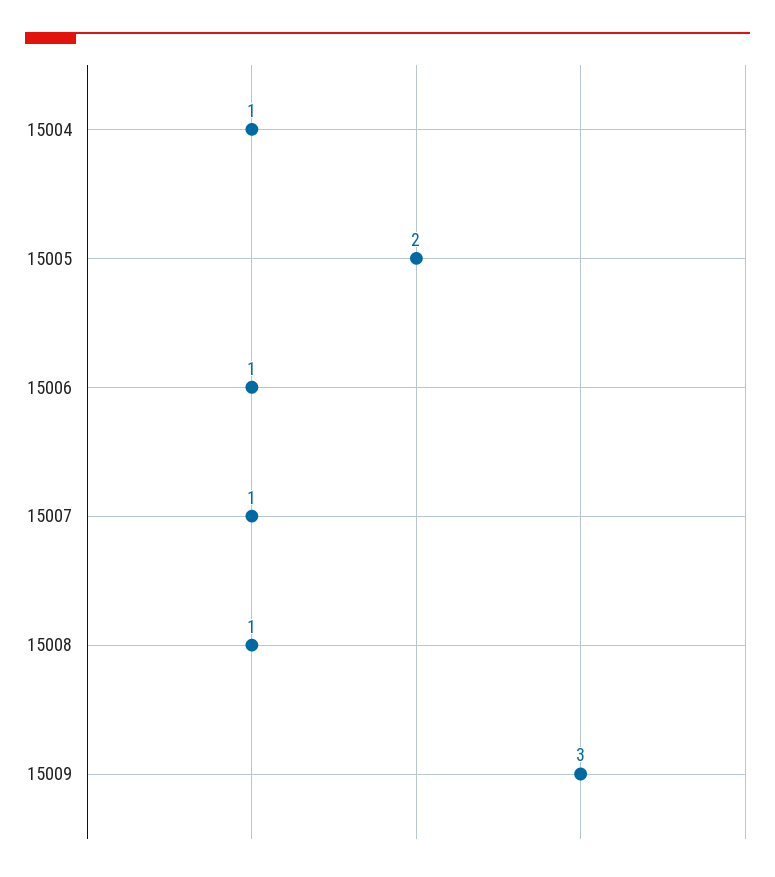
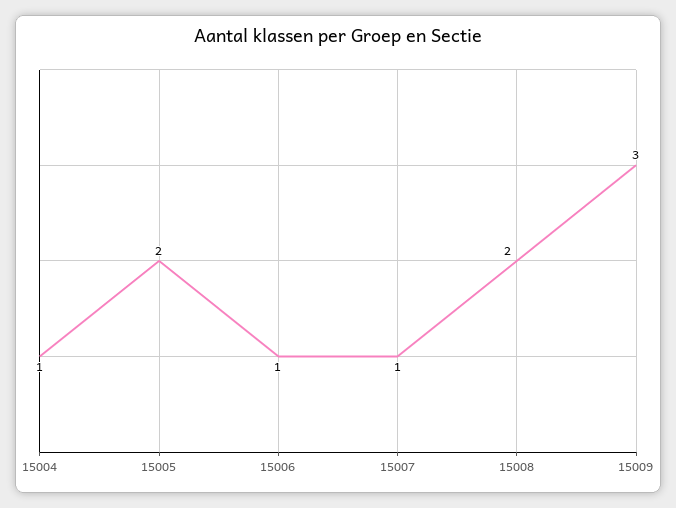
15008: 1 -> 2

